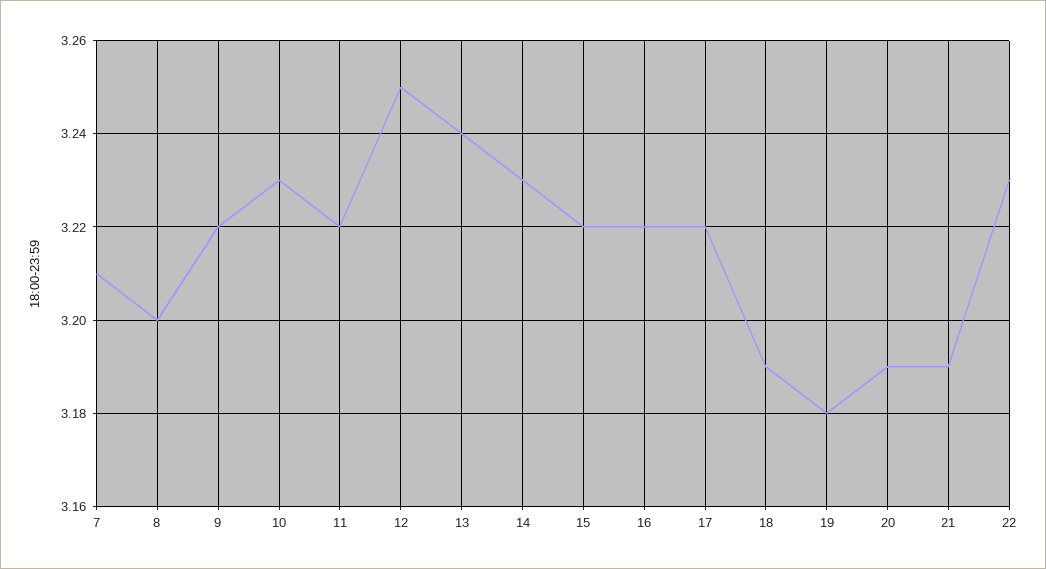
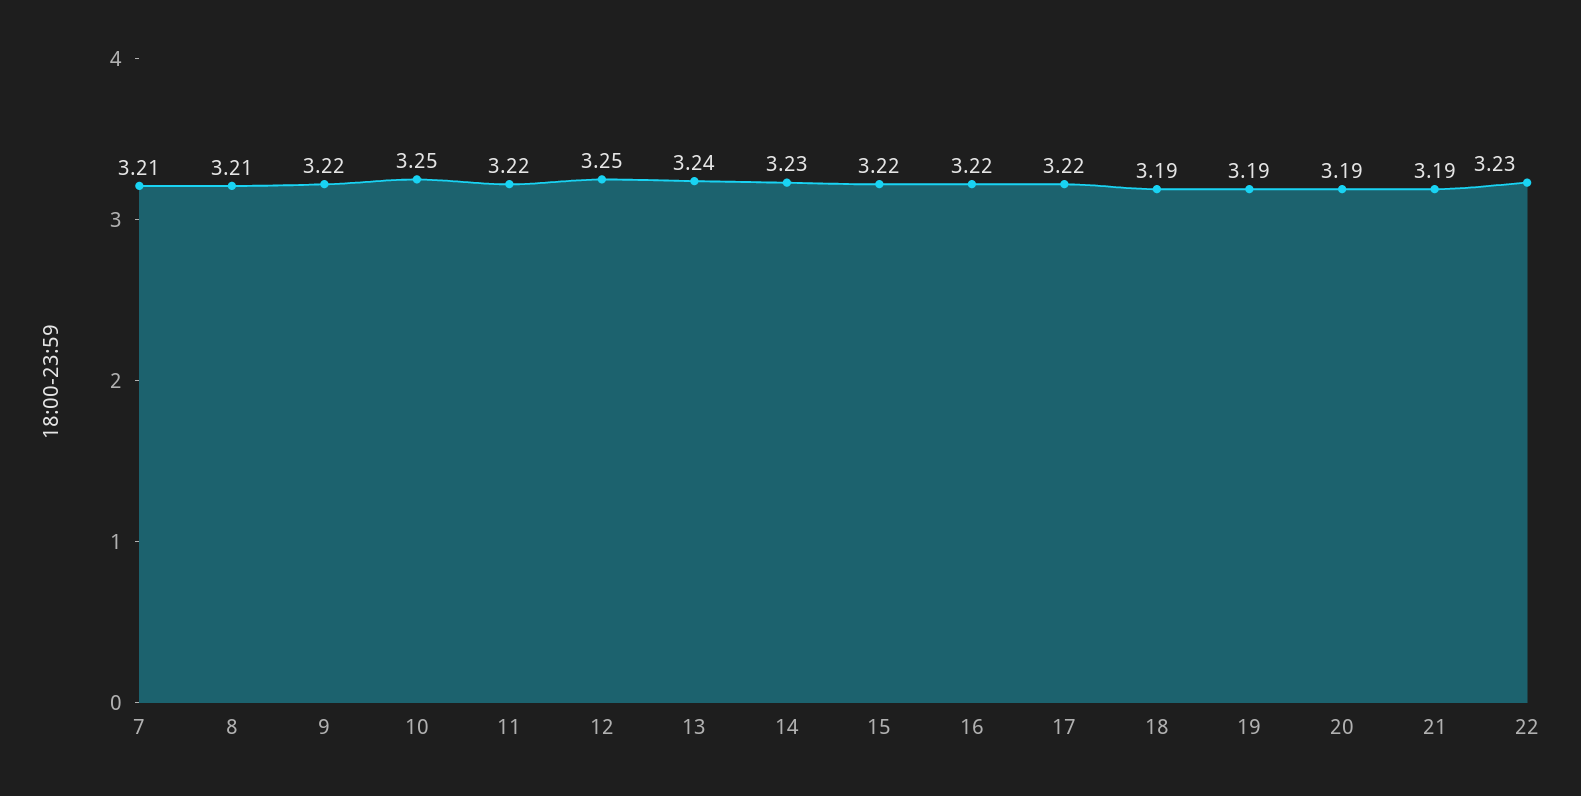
8: 3.2 -> 3.21
10: 3.23 -> 3.25
19: 3.18 -> 3.19

